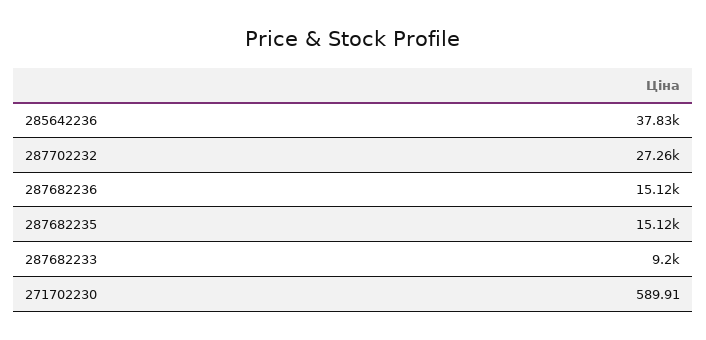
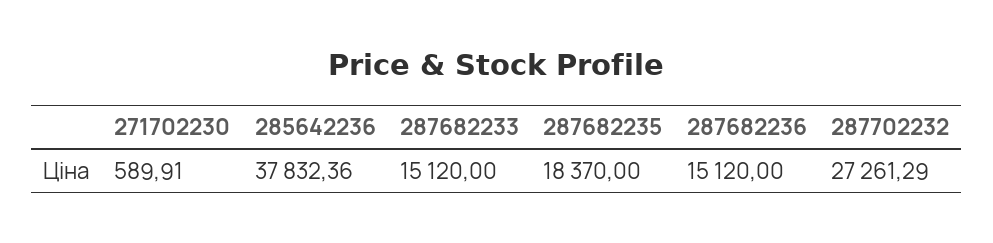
287682235: 15120 -> 18370
287682233: 9200 -> 15120

